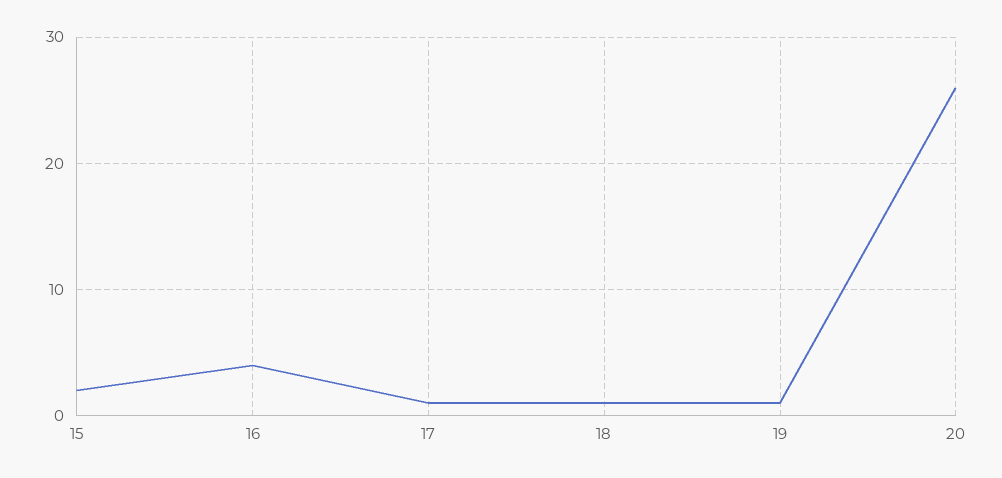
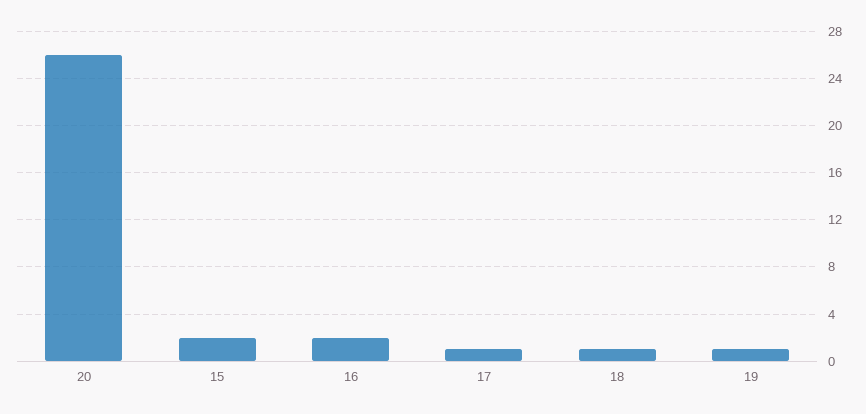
16: 4 -> 2

